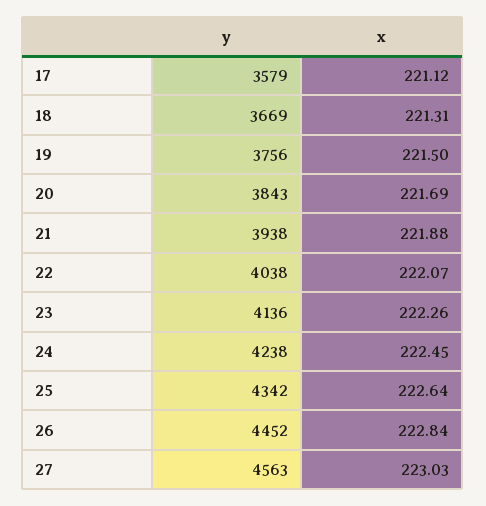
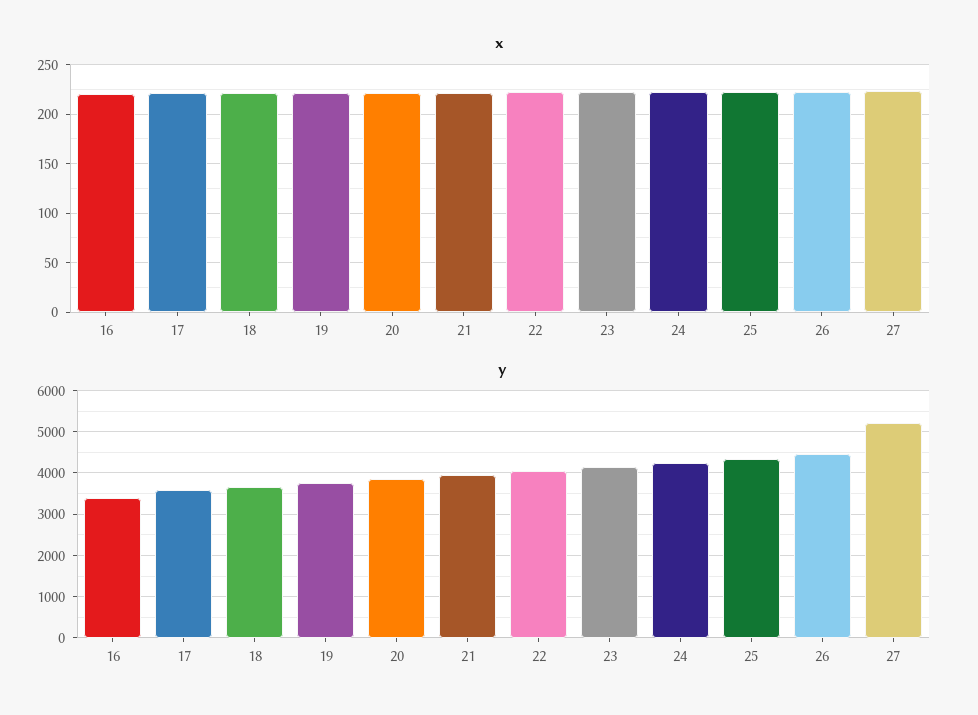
y, 27: 4563 -> 5200
x, 16: none -> 220
y, 16: none -> 3400

